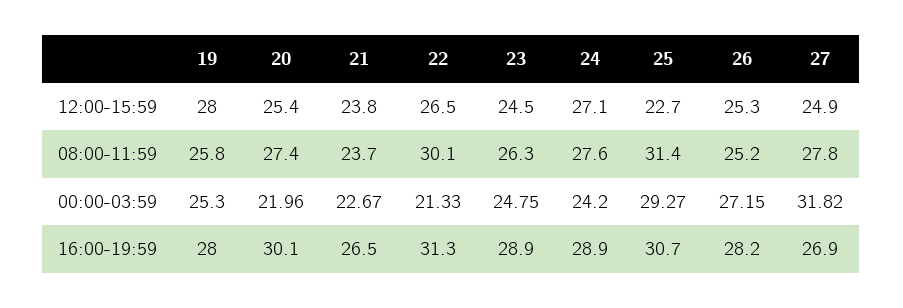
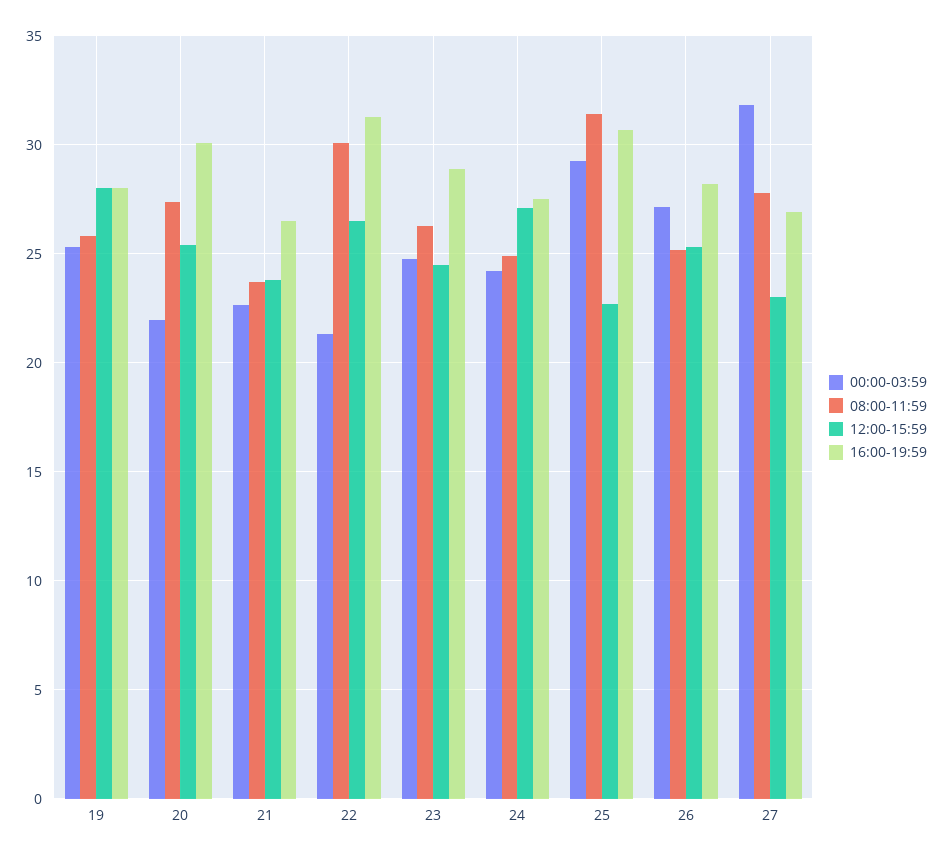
12:00-15:59, 27: 24.9 -> 23
08:00-11:59, 24: 27.6 -> 25
16:00-19:59, 24: 28.9 -> 27.5

